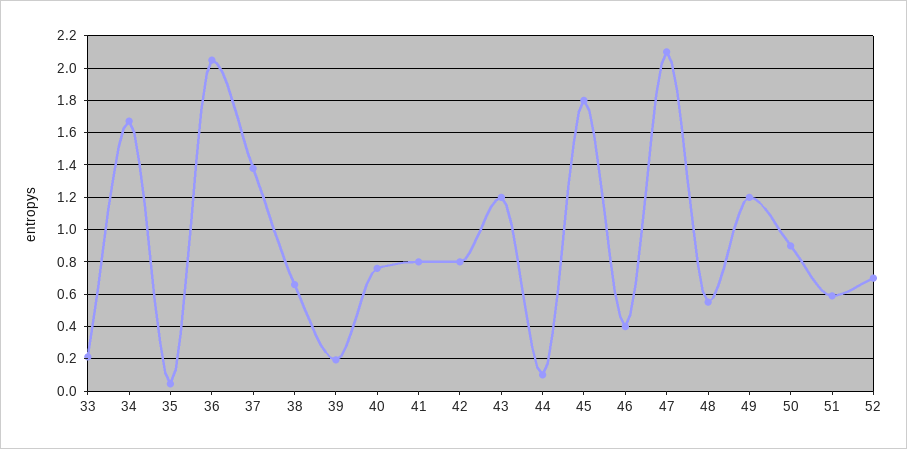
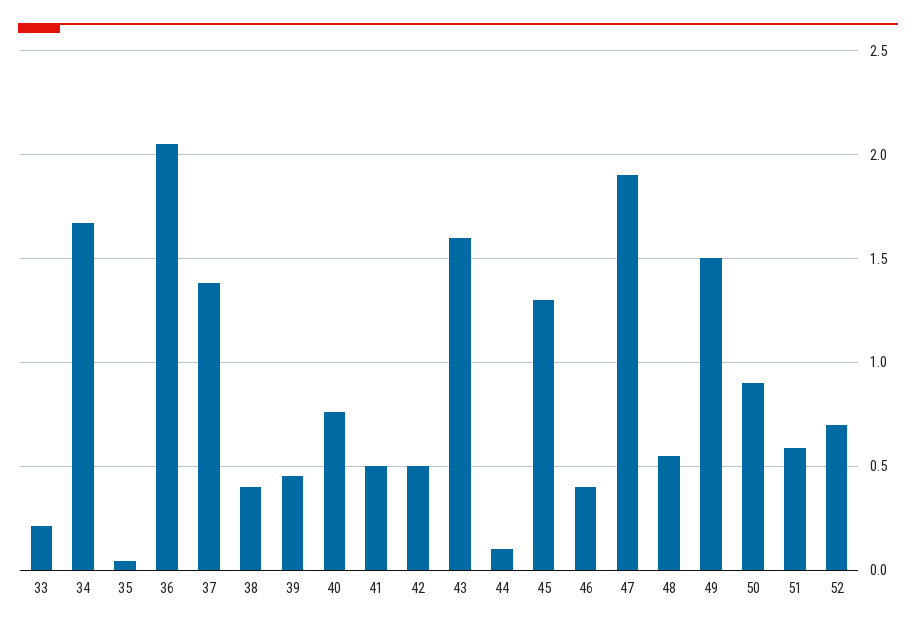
38: 0.65 -> 0.4
39: 0.2 -> 0.45
41: 0.8 -> 0.5
42: 0.8 -> 0.5
43: 1.2 -> 1.6
45: 1.8 -> 1.3
47: 2.1 -> 1.9
49: 1.2 -> 1.5

